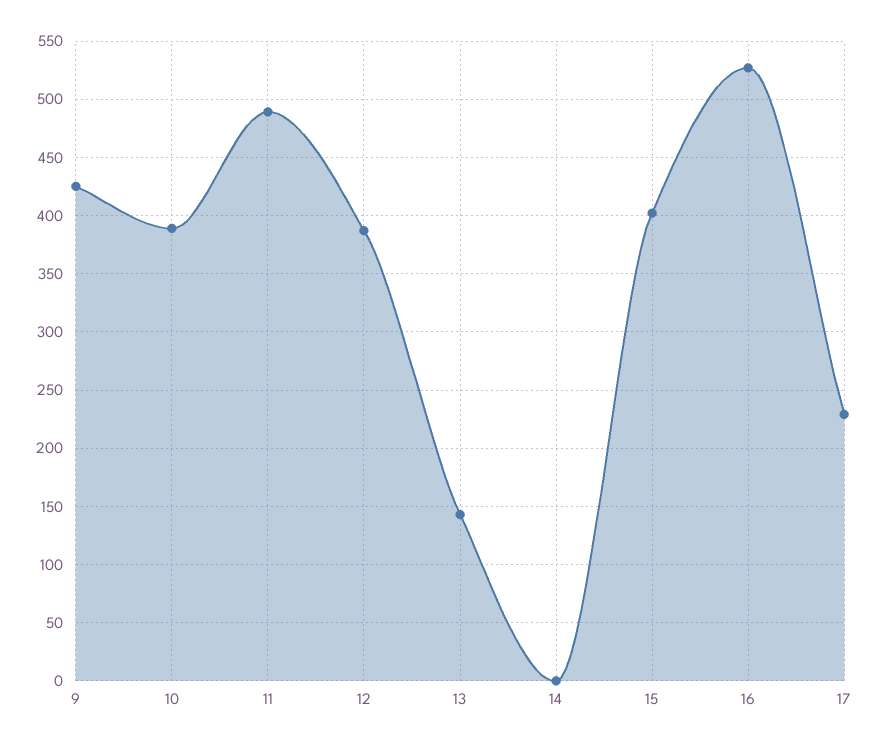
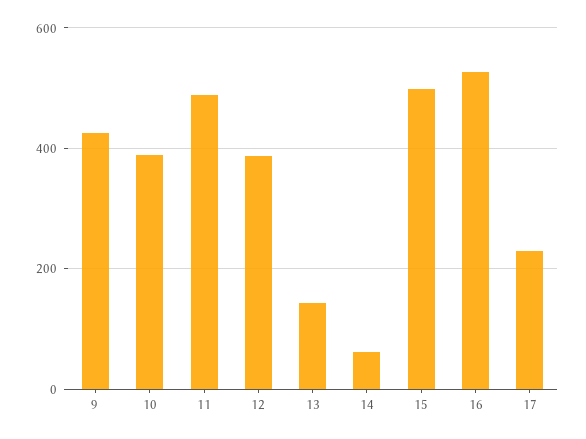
14: 0 -> 60
15: 400 -> 500

